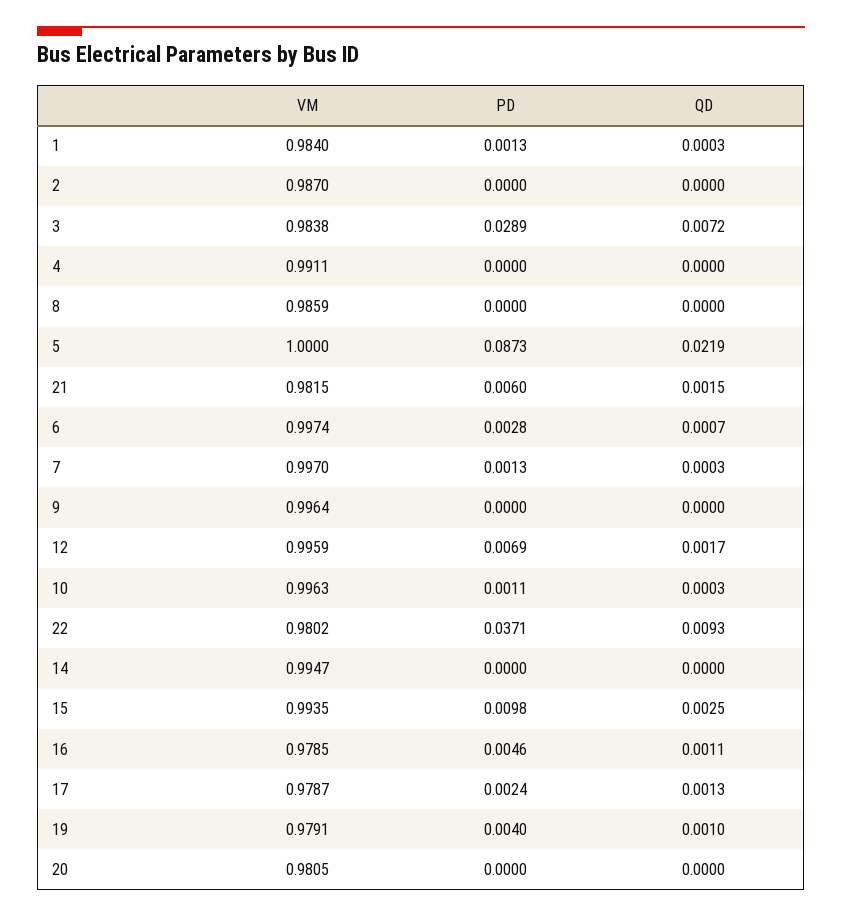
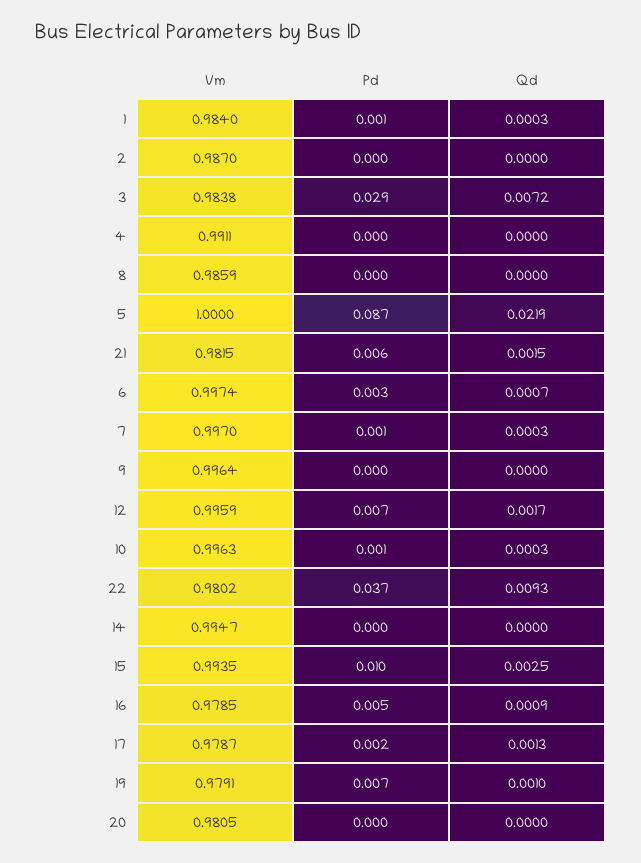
QD, 16: 0.0011 -> 0.0009
PD, 19: 0.004 -> 0.007

